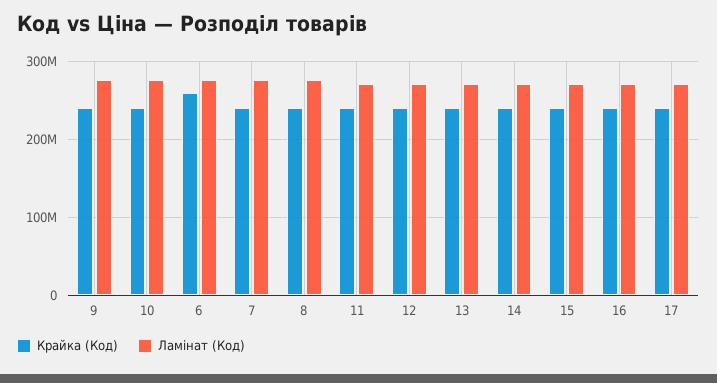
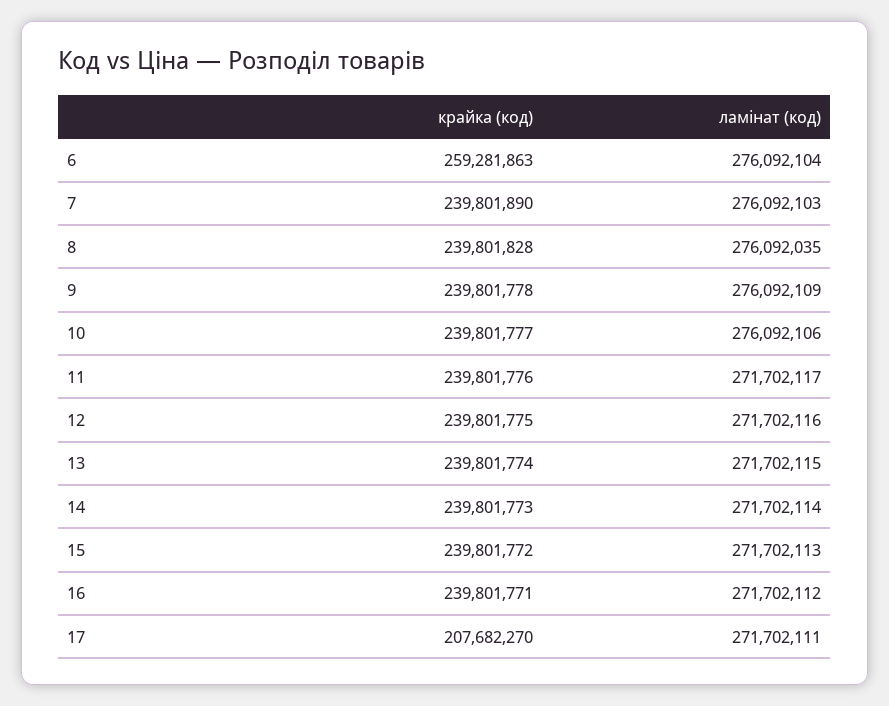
Крайка (Код), 17: 240000000 -> 207682270

